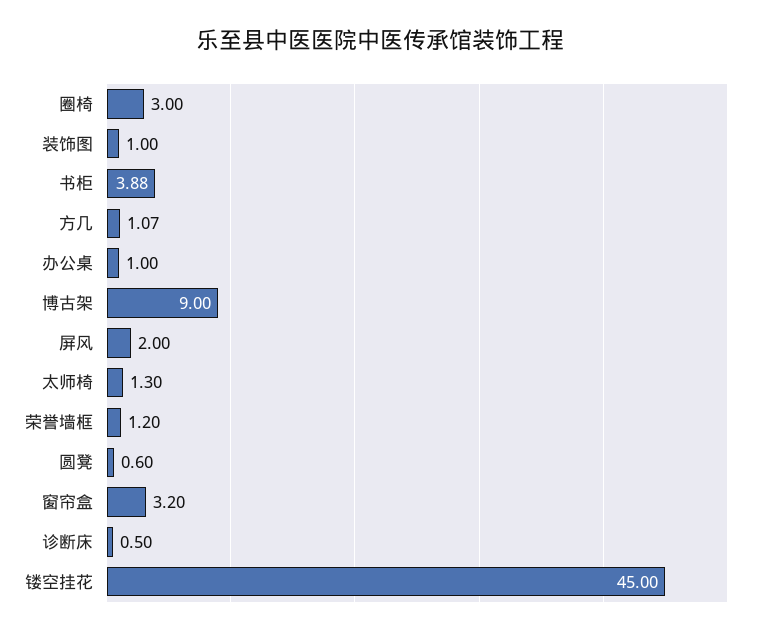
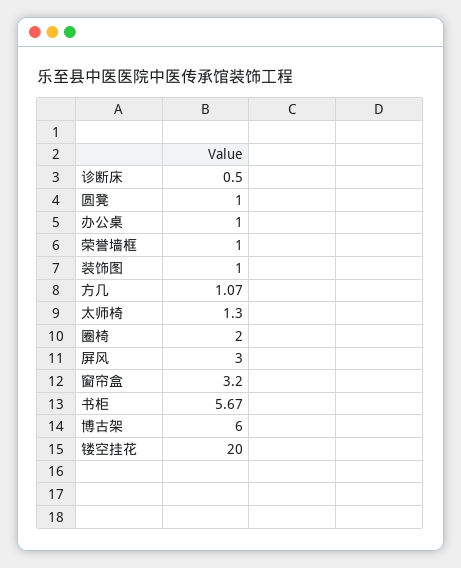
圈椅: 3 -> 2
书柜: 3.88 -> 5.67
博古架: 9 -> 6
屏风: 2 -> 3
荣誉墙框: 1.2 -> 1
圆凳: 0.6 -> 1
镂空挂花: 45 -> 20

